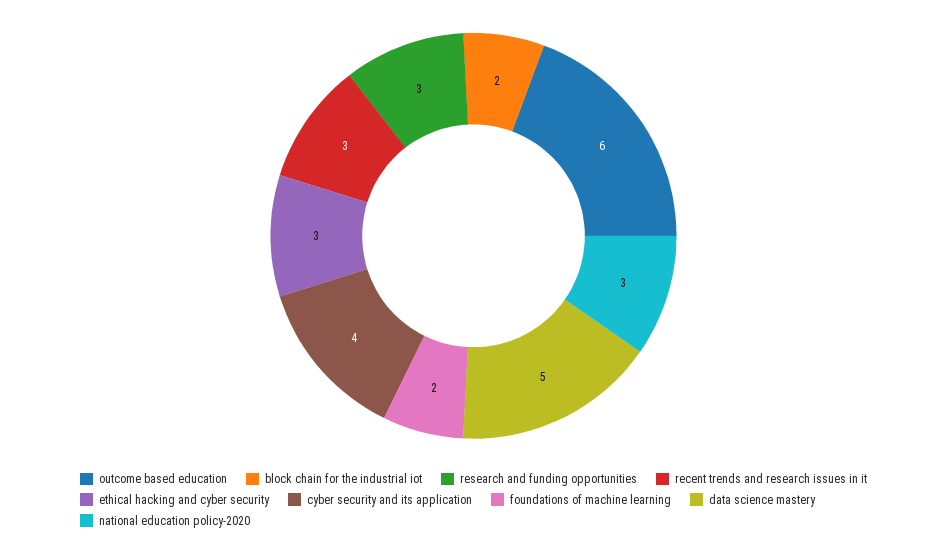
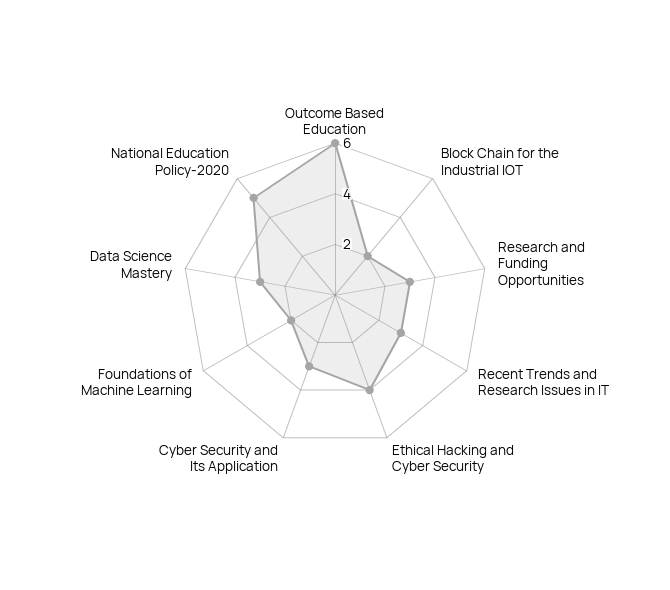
ethical hacking and cyber security: 3 -> 4
cyber security and its application: 4 -> 3
data science mastery: 5 -> 3
national education policy-2020: 3 -> 5

